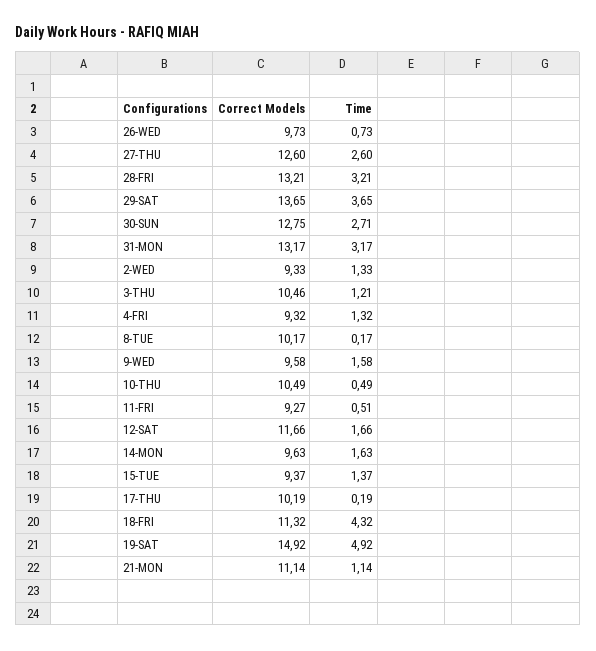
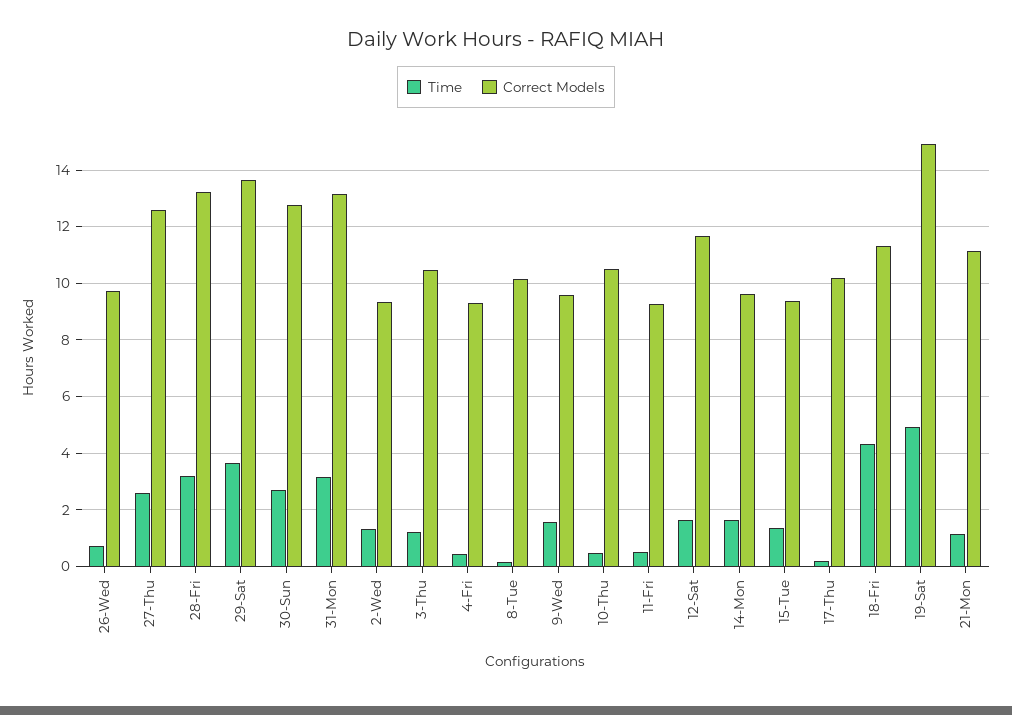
Time, 4-FRI: 1.32 -> 0.5

